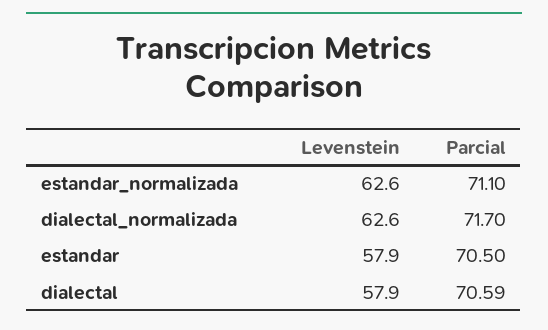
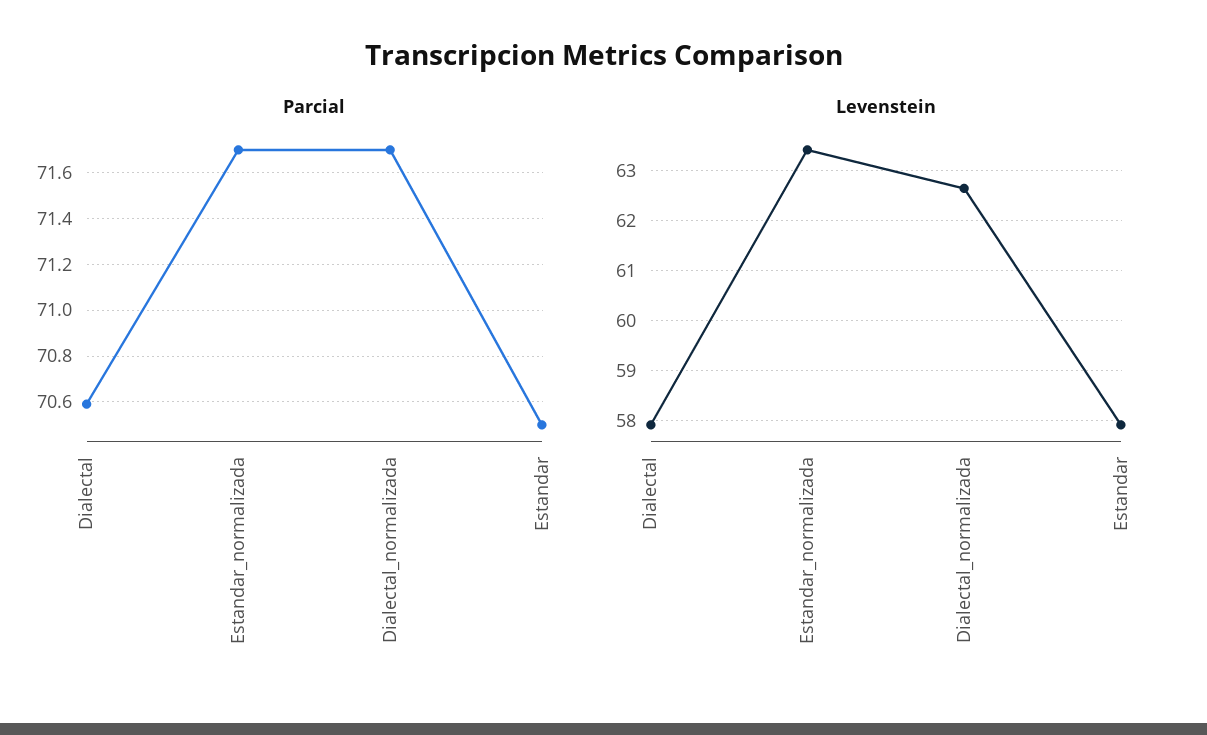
Levenstein, estandar_normalizada: 62.6 -> 63.4
Parcial, estandar_normalizada: 71.1 -> 71.7

